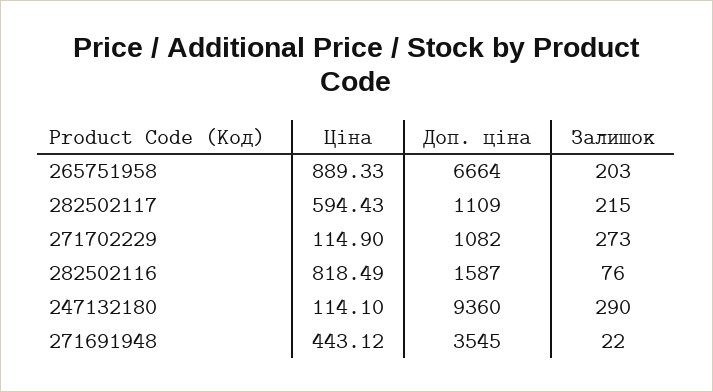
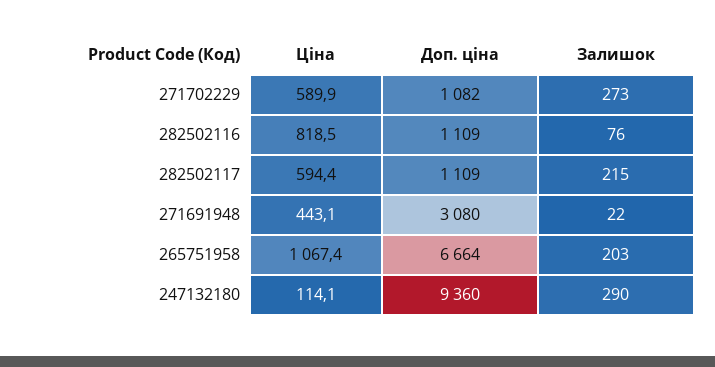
Ціна, 265751958: 889.33 -> 1067.4
Ціна, 271702229: 114.9 -> 589.9
Доп. ціна, 282502116: 1587 -> 1109
Доп. ціна, 271691948: 3545 -> 3080

